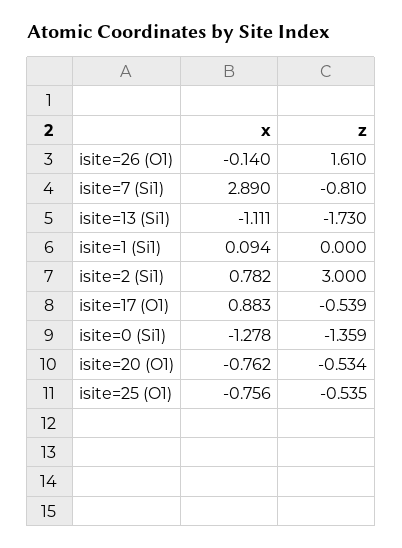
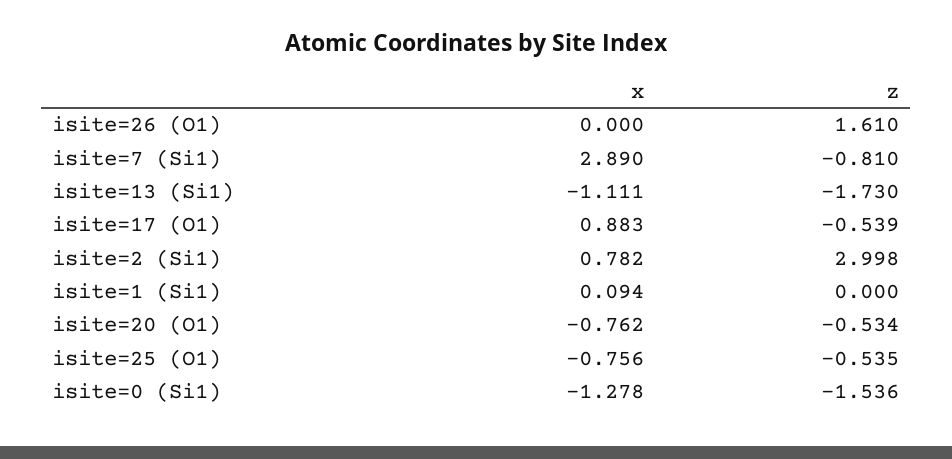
x, isite=26 (O1): -0.14 -> 0
z, isite=2 (Si1): 3 -> 2.998
z, isite=0 (Si1): -1.359 -> -1.536

